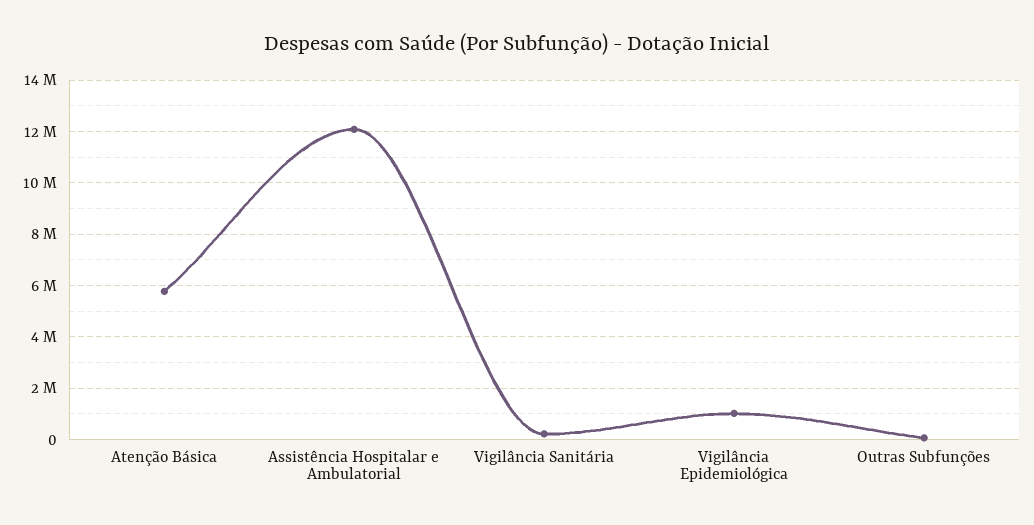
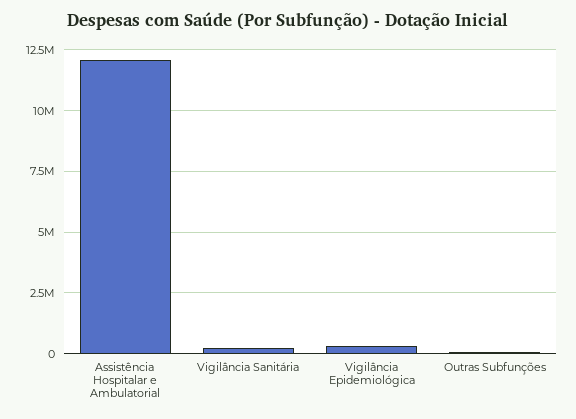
Atenção Básica: 5750000 -> none
Vigilância Epidemiológica: 1000000 -> 250000

